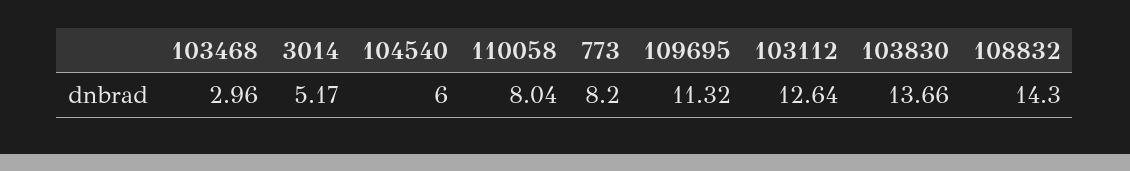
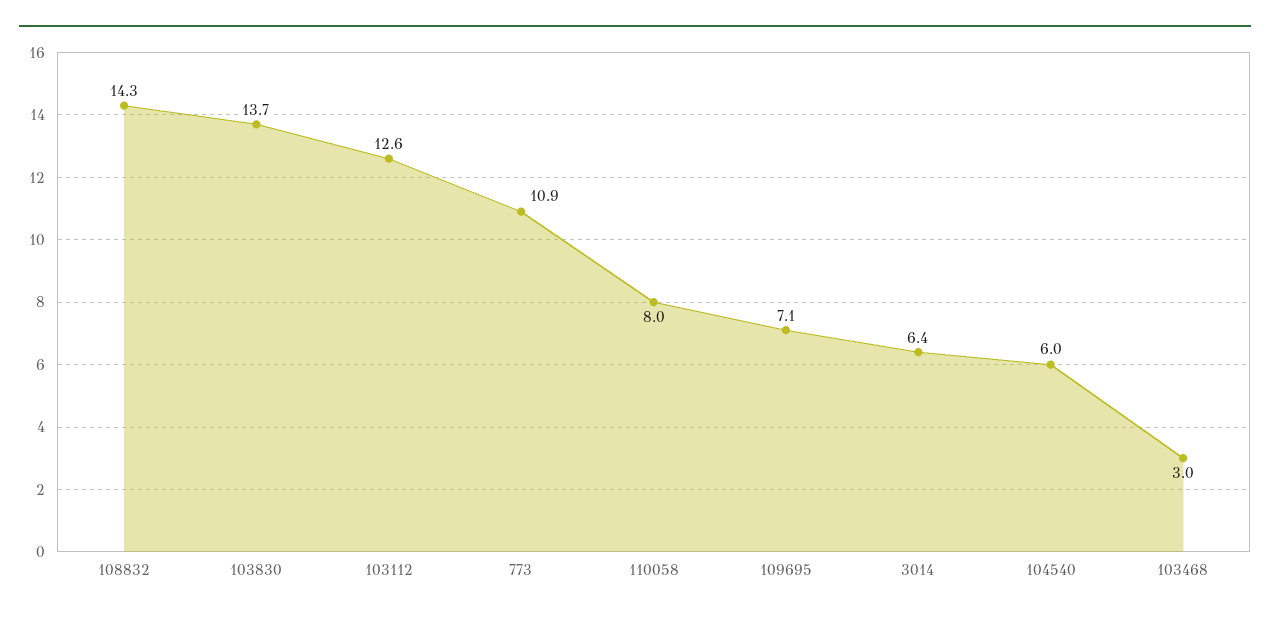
3014: 5.17 -> 6.4
773: 8.2 -> 10.9
109695: 11.32 -> 7.1

